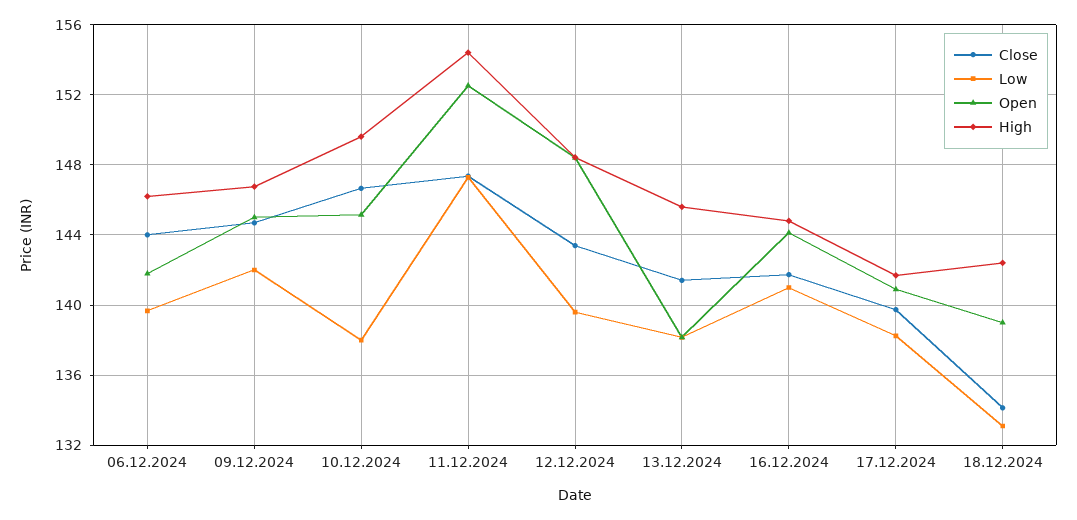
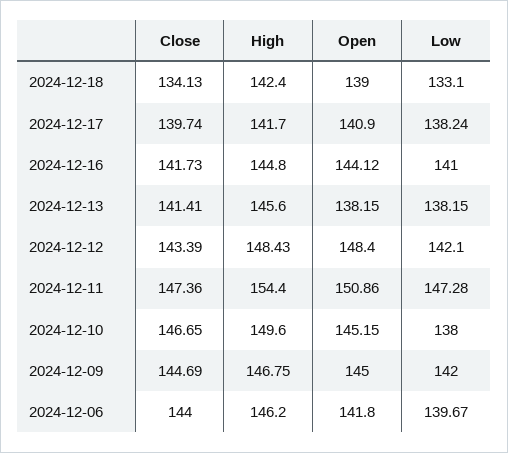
Open, 11.12.2024: 152.5 -> 150.86
Low, 12.12.2024: 139.5 -> 142.1

